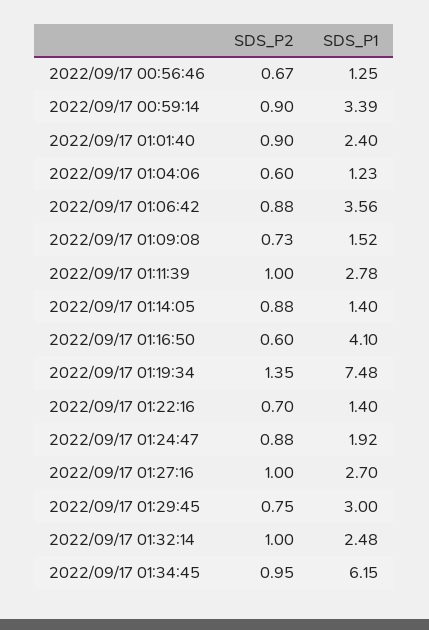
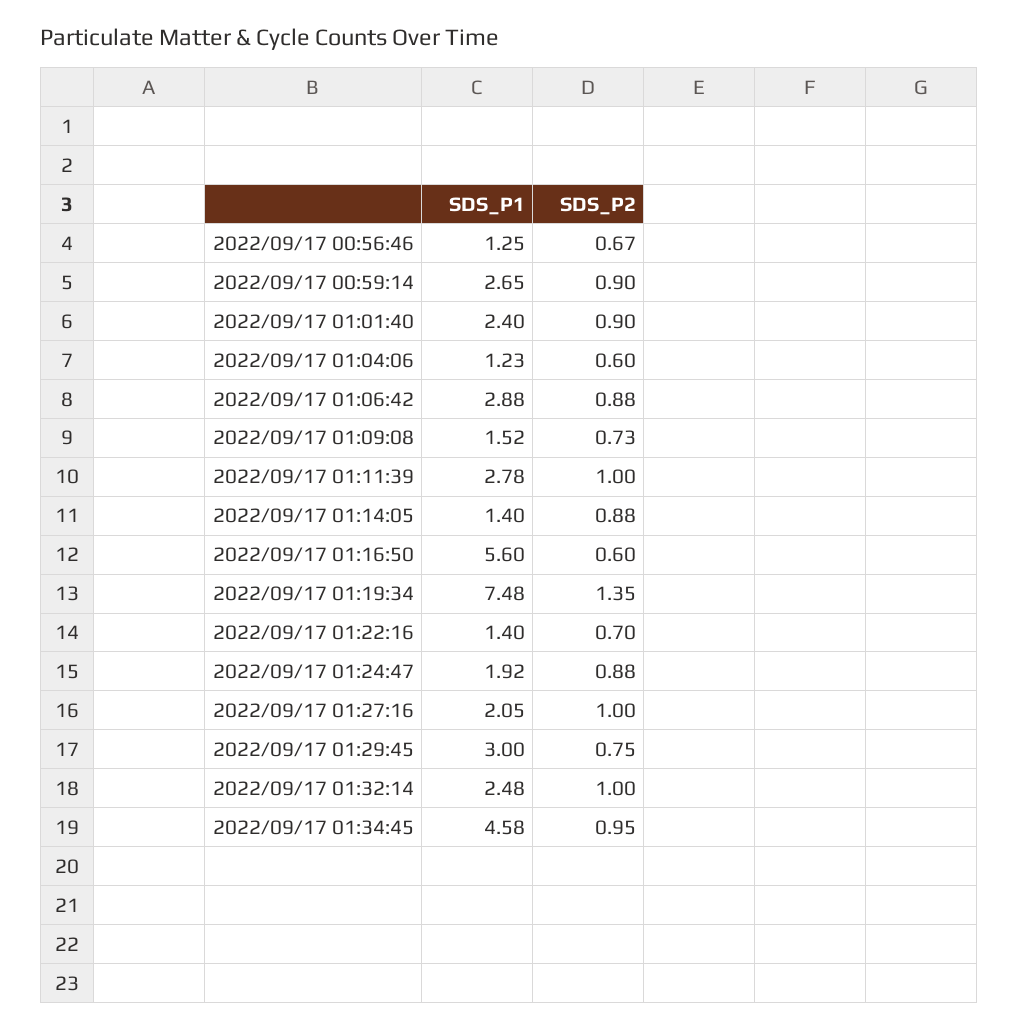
SDS_P1, 2022/09/17 00:59:14: 3.39 -> 2.65
SDS_P1, 2022/09/17 01:06:42: 3.56 -> 2.88
SDS_P1, 2022/09/17 01:16:50: 4.1 -> 5.6
SDS_P1, 2022/09/17 01:27:16: 2.7 -> 2.05
SDS_P1, 2022/09/17 01:34:45: 6.15 -> 4.58

